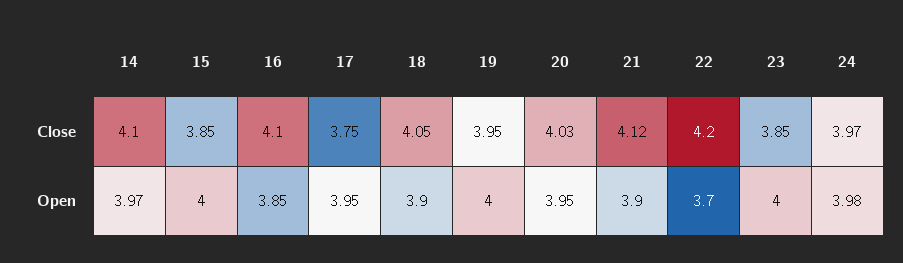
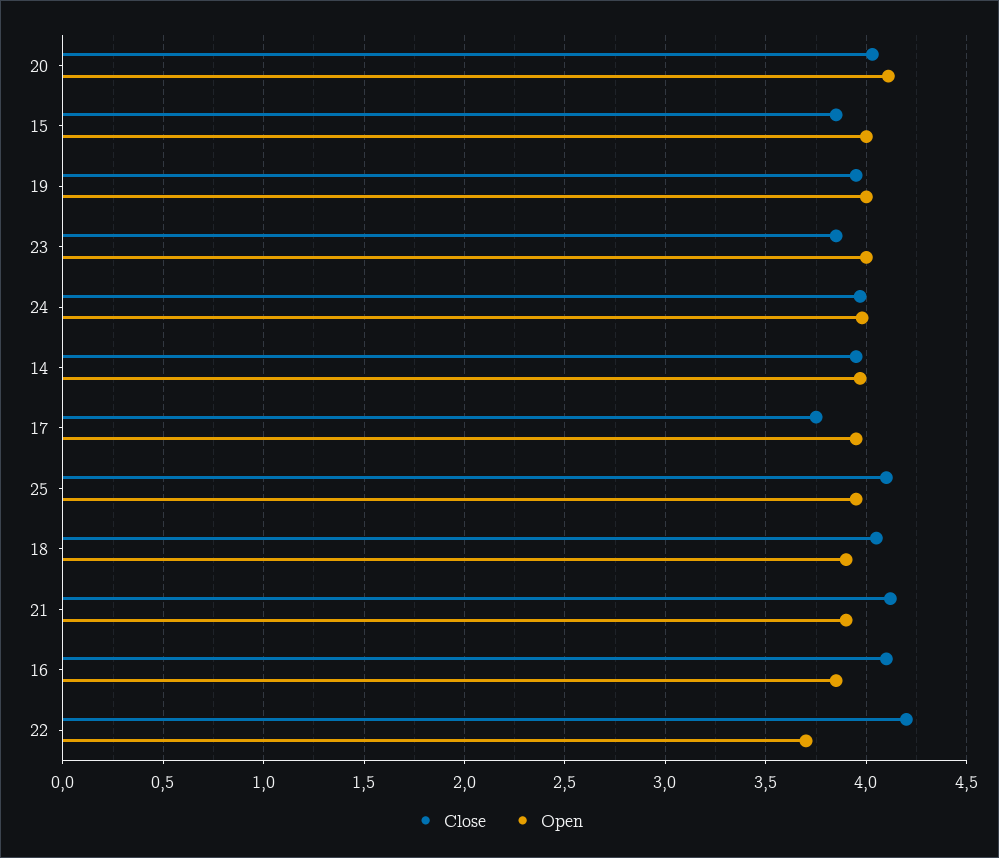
Close, 14: 4.1 -> 3.95
Open, 20: 3.95 -> 4.1
Close, 25: none -> 4.1
Open, 25: none -> 3.95

